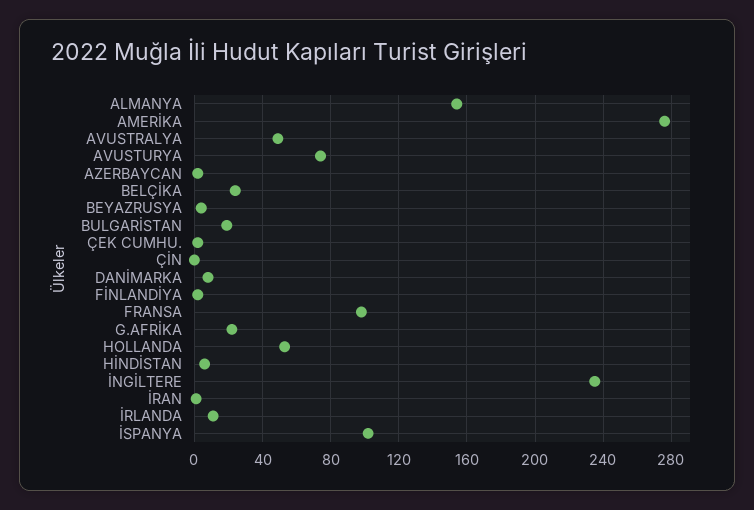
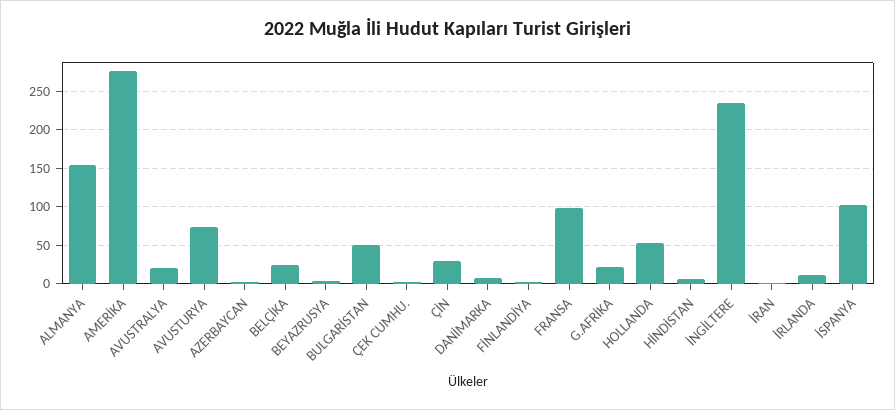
AVUSTRALYA: 50 -> 20
BULGARİSTAN: 20 -> 50
ÇİN: 0 -> 30

